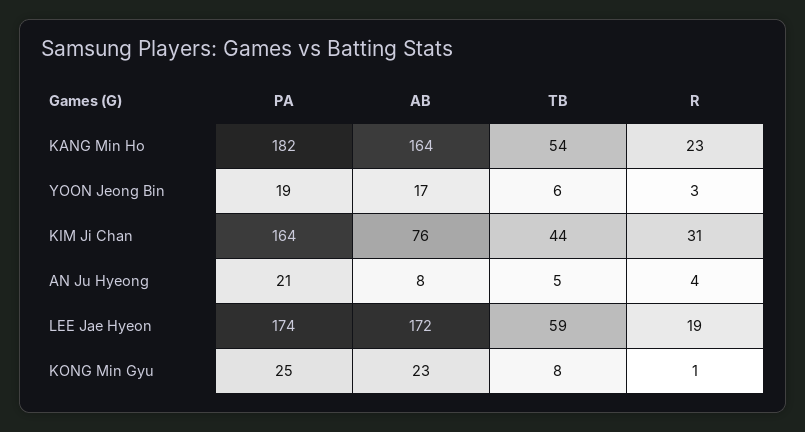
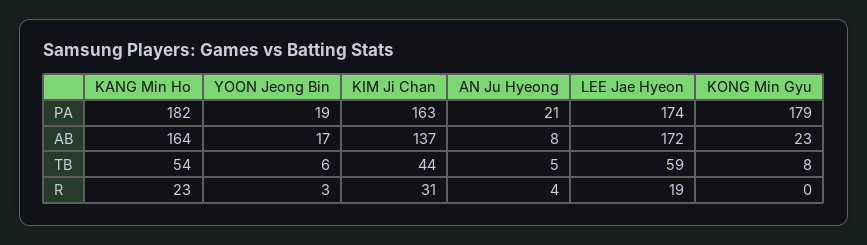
PA, KIM Ji Chan: 164 -> 163
AB, KIM Ji Chan: 76 -> 137
PA, KONG Min Gyu: 25 -> 179
R, KONG Min Gyu: 1 -> 0

